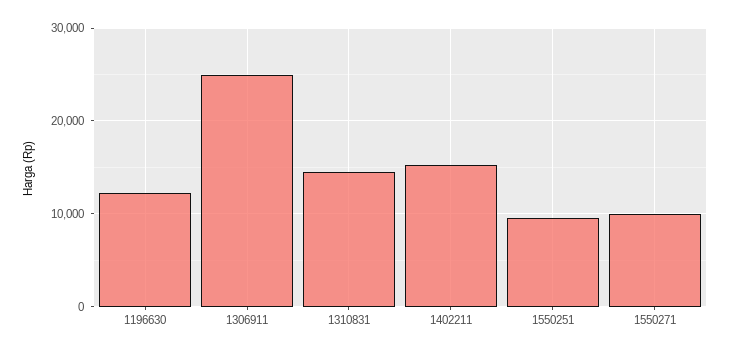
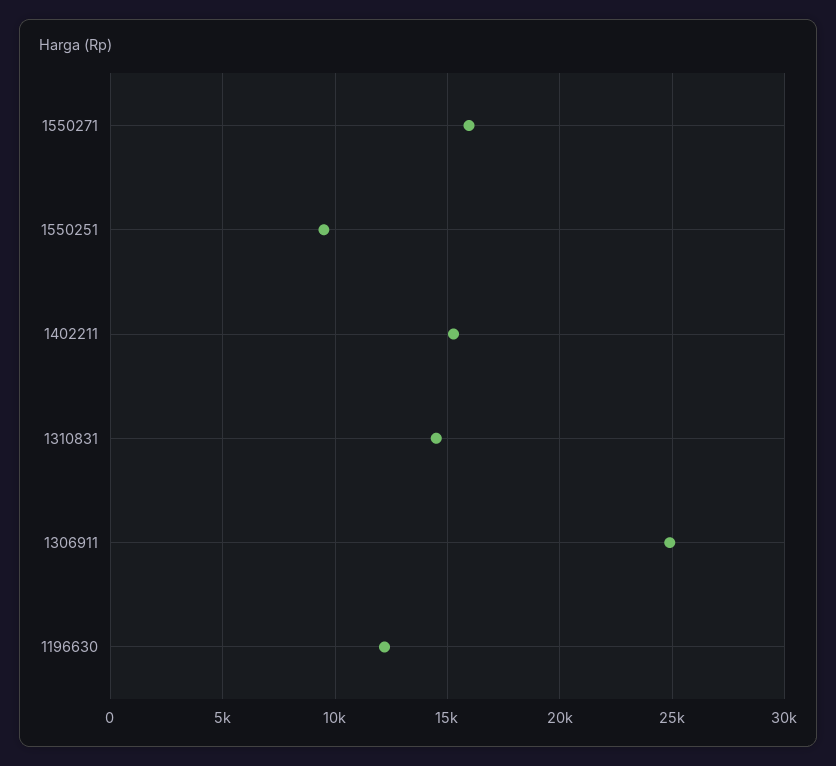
1550271: 10000 -> 16000

